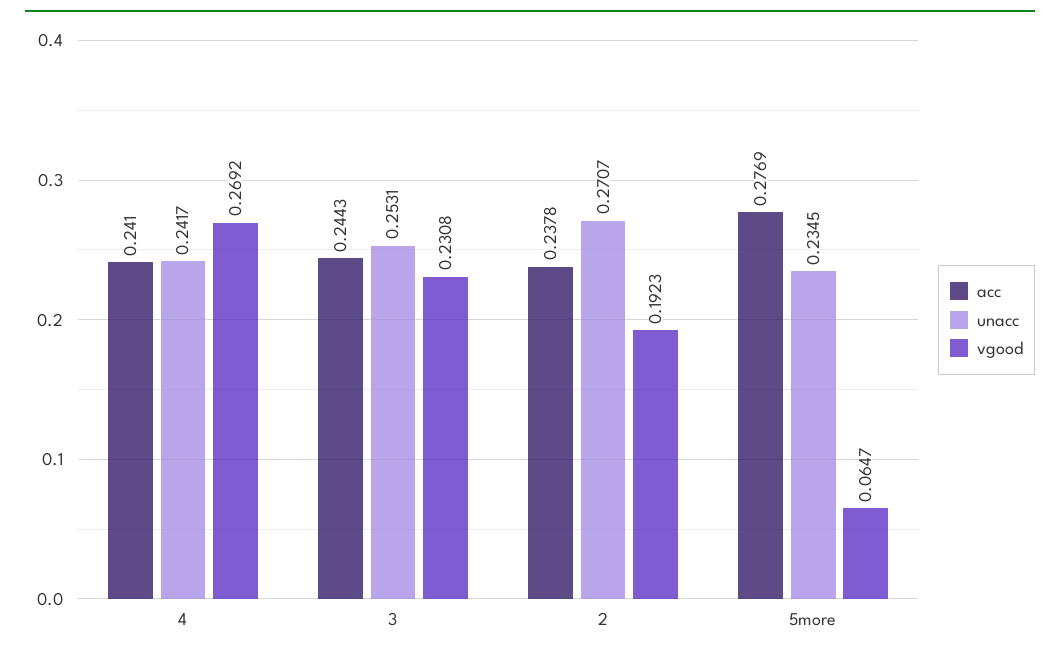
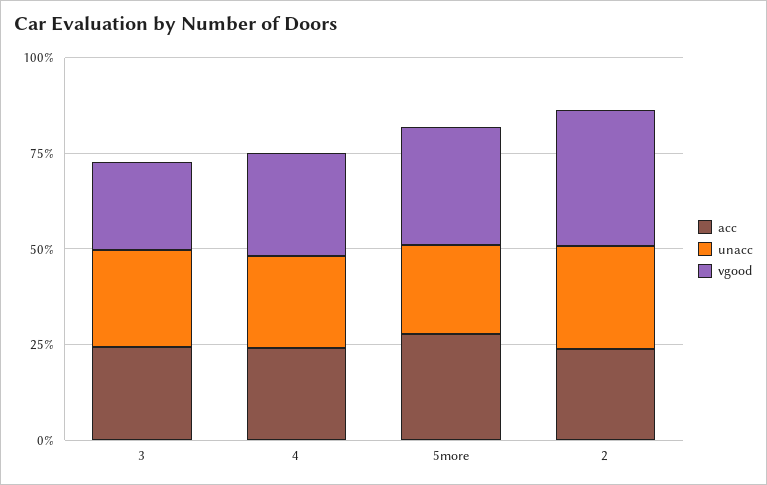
vgood, 2: 0.1923 -> 0.35
vgood, 5more: 0.0647 -> 0.3

